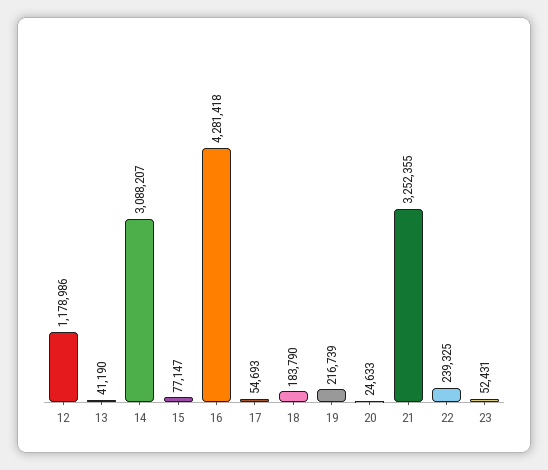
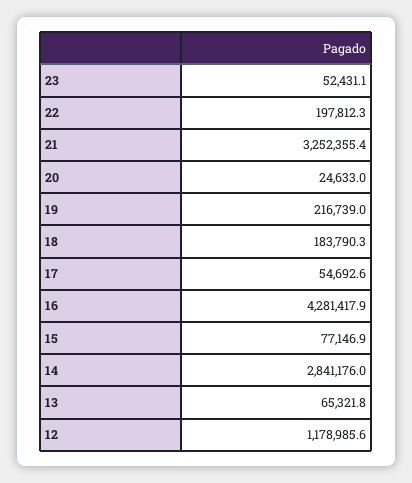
13: 41190 -> 65321.8
14: 3088207 -> 2841176
22: 239325 -> 197812.3

